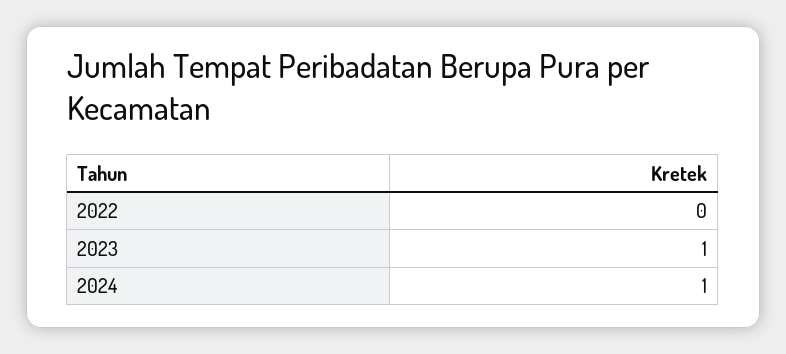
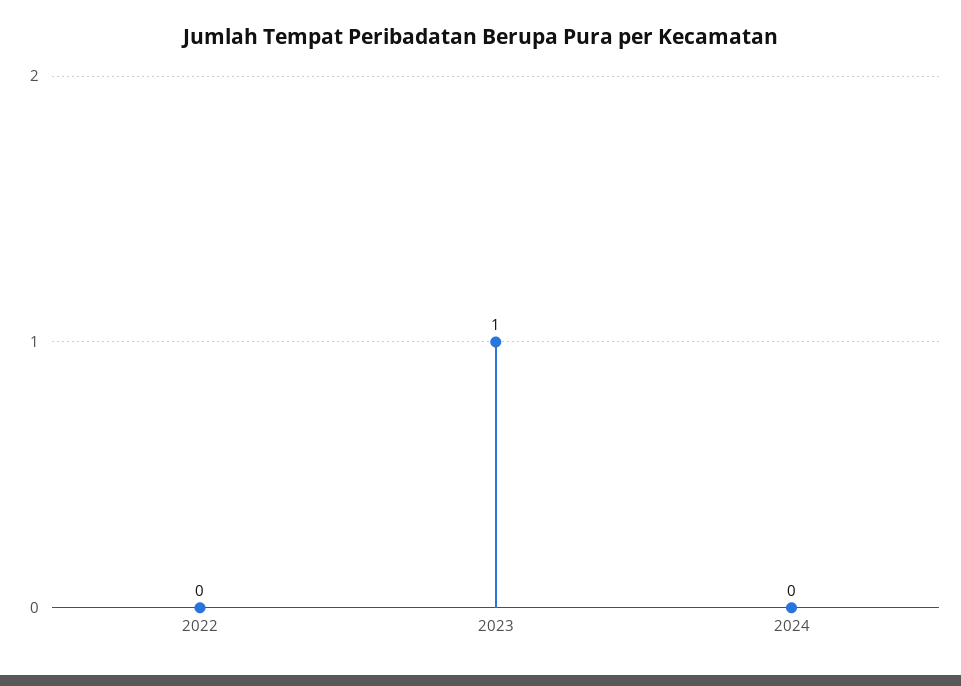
2024: 1 -> 0

